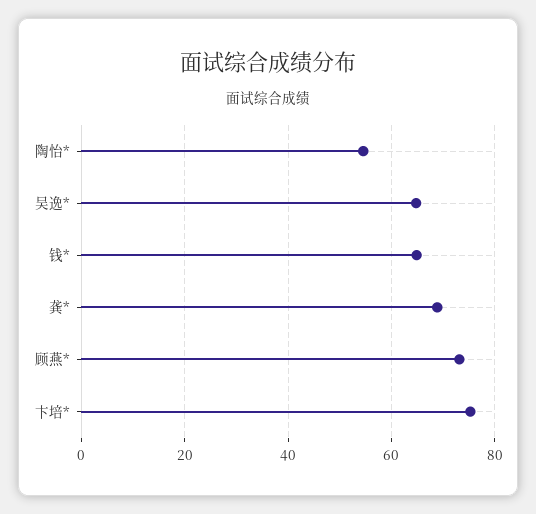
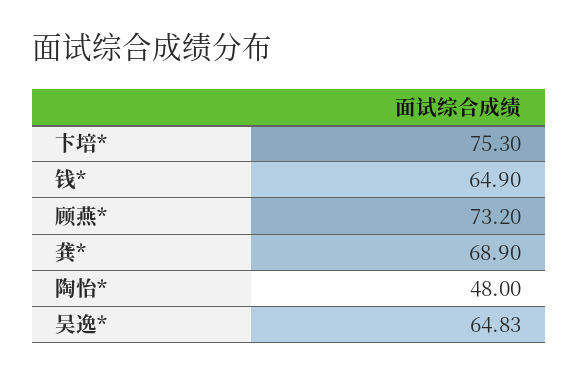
陶怡*: 54 -> 48

